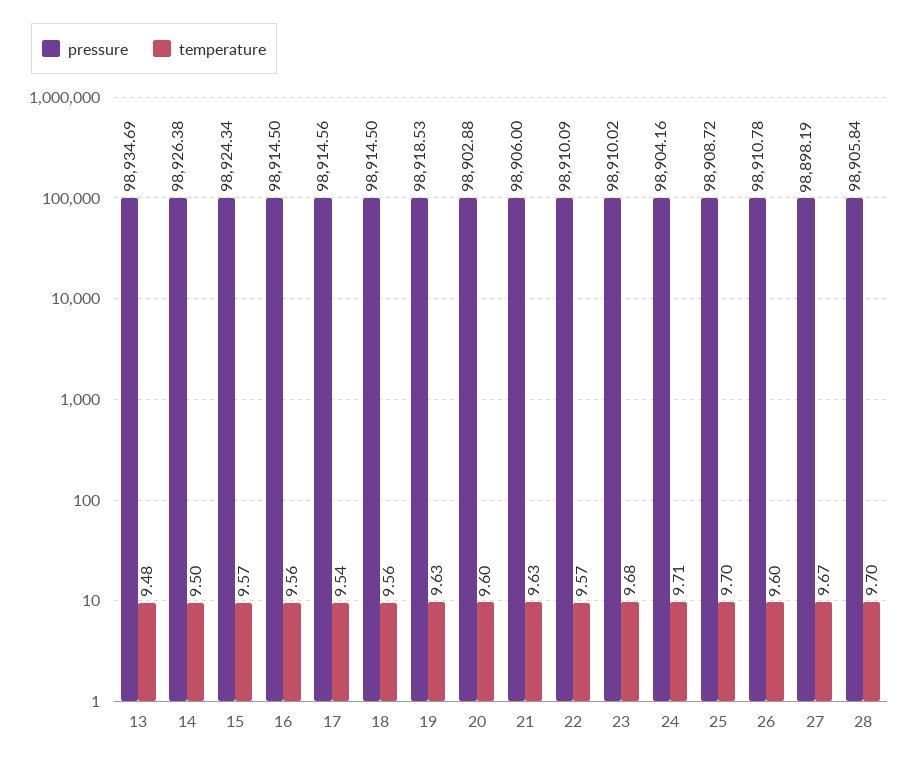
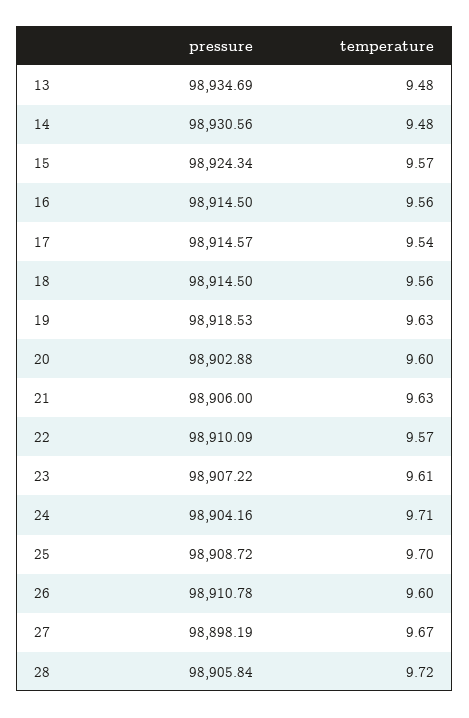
pressure, 14: 98926.38 -> 98930.56
temperature, 14: 9.5 -> 9.48
pressure, 17: 98914.56 -> 98914.57
pressure, 23: 98910.02 -> 98907.22
temperature, 23: 9.68 -> 9.61
temperature, 28: 9.7 -> 9.72

